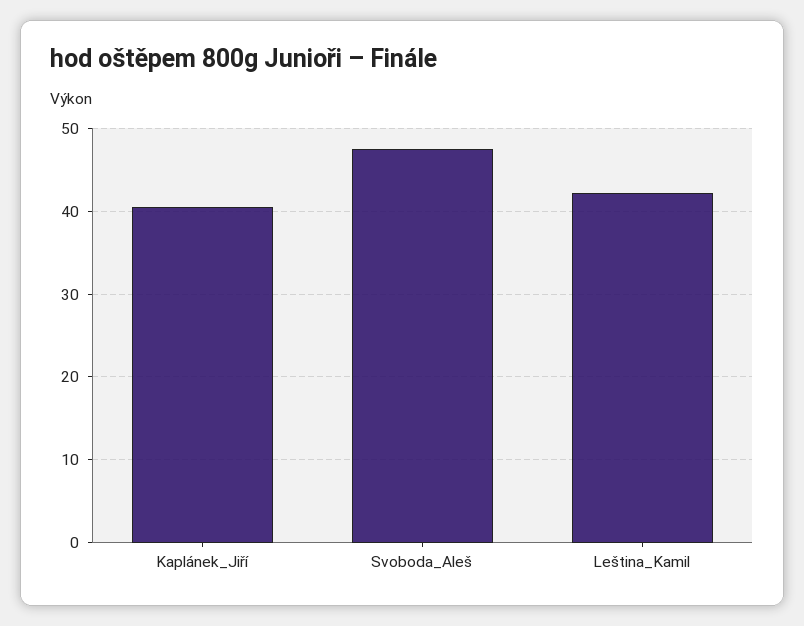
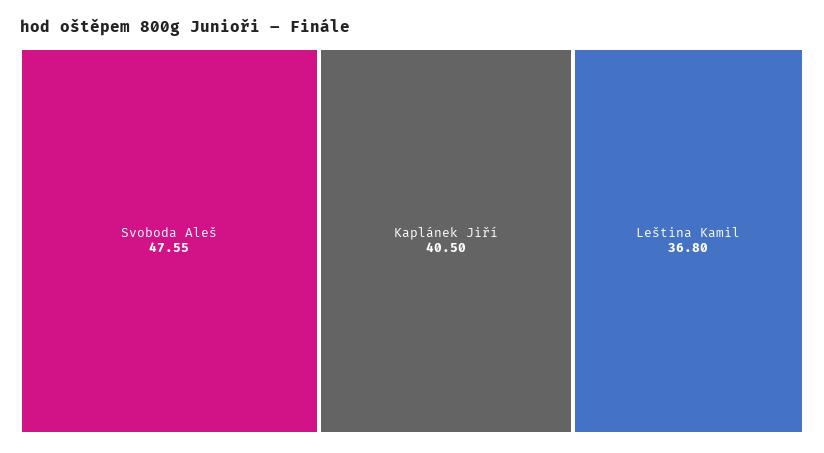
Leština_Kamil: 42 -> 36.8

